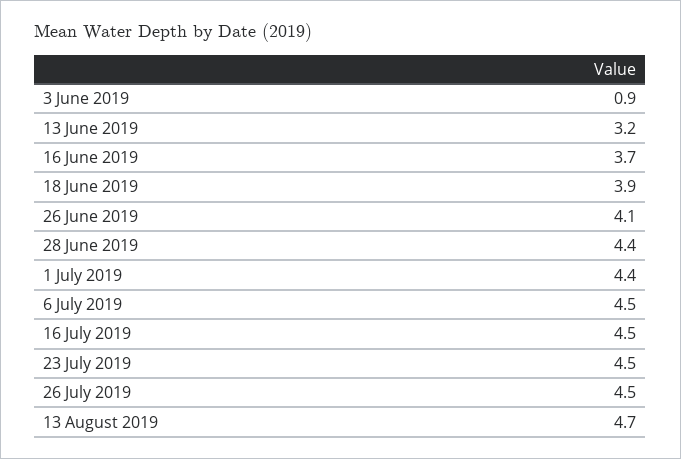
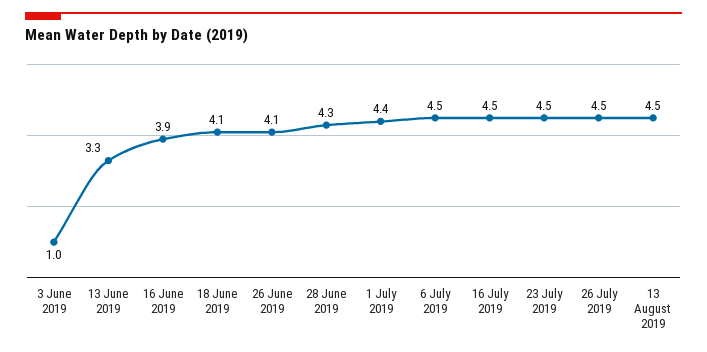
3 June 2019: 0.9 -> 1
13 June 2019: 3.2 -> 3.3
16 June 2019: 3.7 -> 3.9
18 June 2019: 3.9 -> 4.1
28 June 2019: 4.4 -> 4.3
13 August 2019: 4.7 -> 4.5

